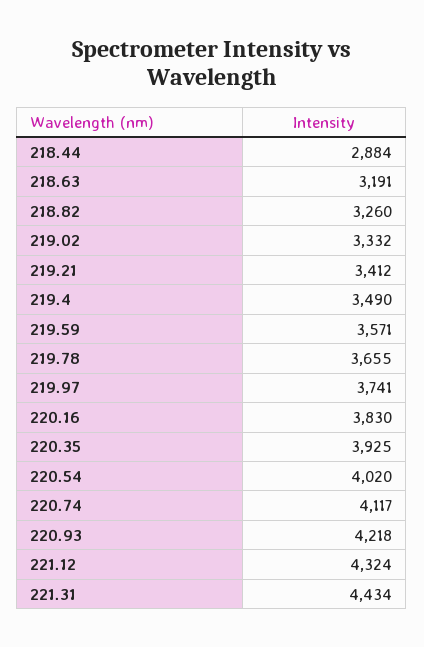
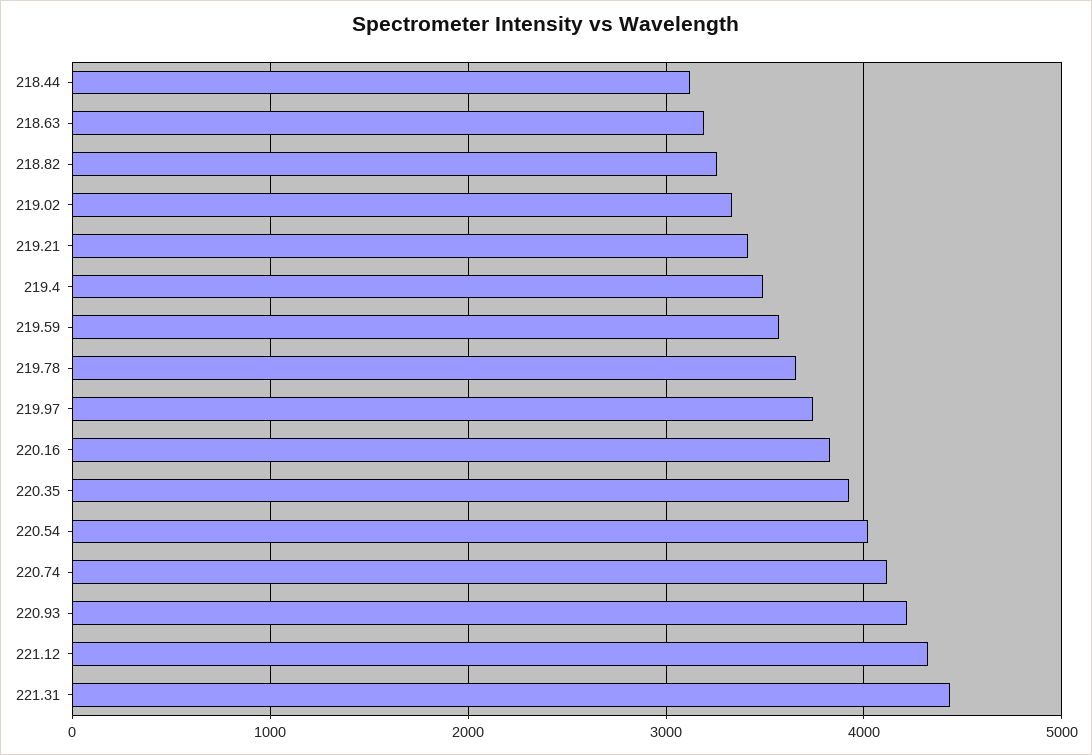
218.44: 2884 -> 3100

